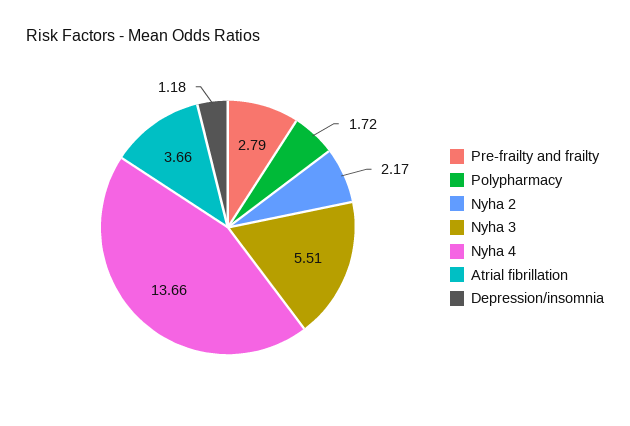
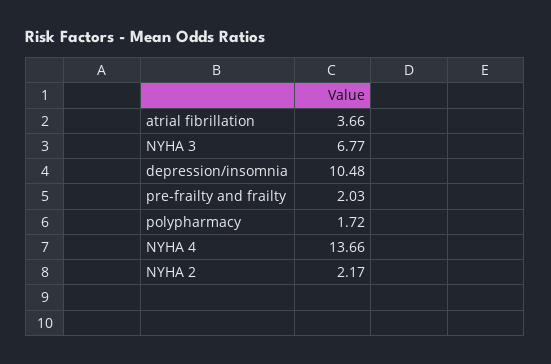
Pre-frailty and frailty: 2.79 -> 2.03
Nyha 3: 5.51 -> 6.77
Depression/insomnia: 1.18 -> 10.48

